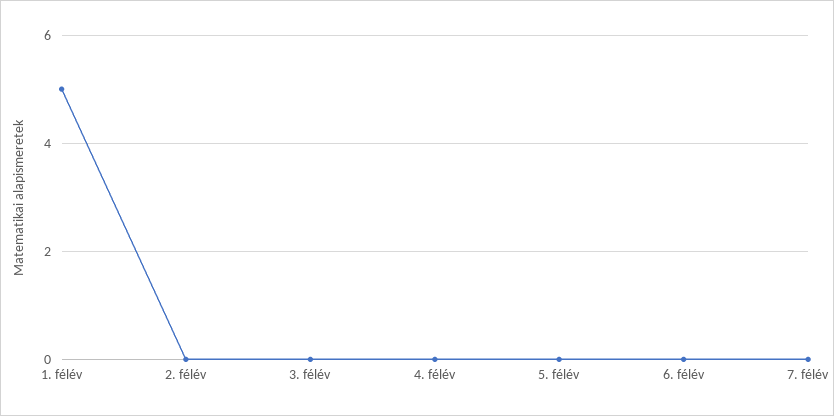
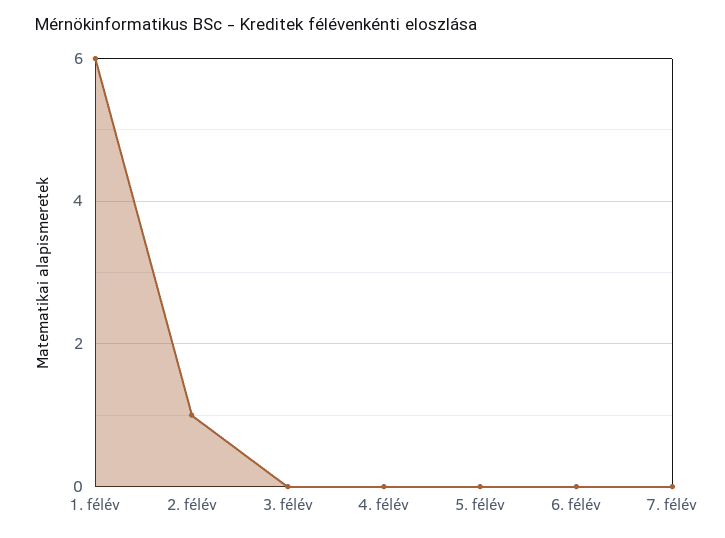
1. félév: 5 -> 6
2. félév: 0 -> 1

